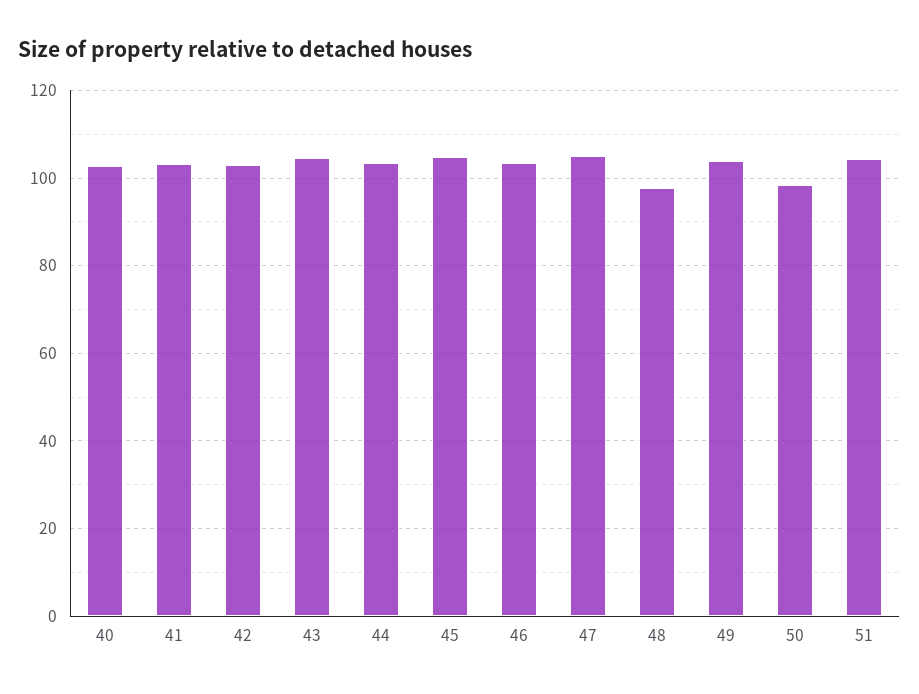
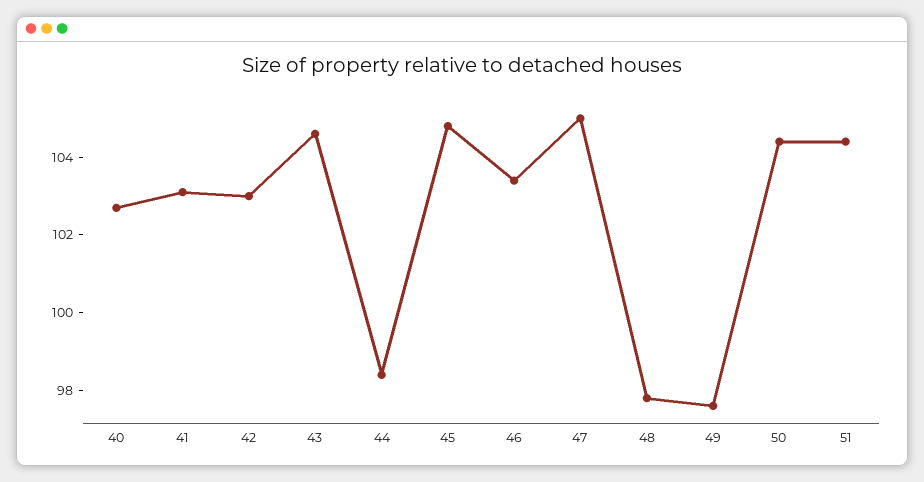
44: 104 -> 98.5
49: 104 -> 97.5
50: 98 -> 104.5

